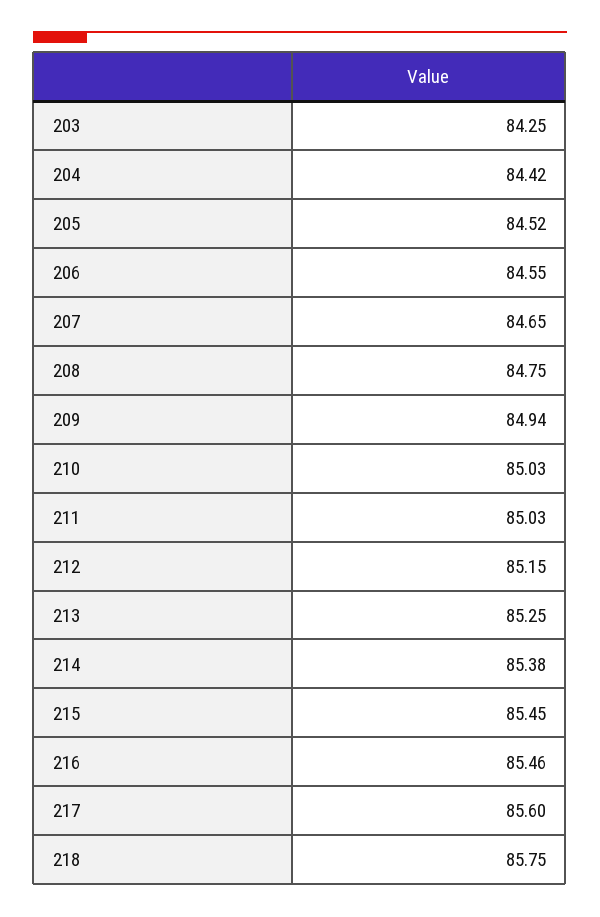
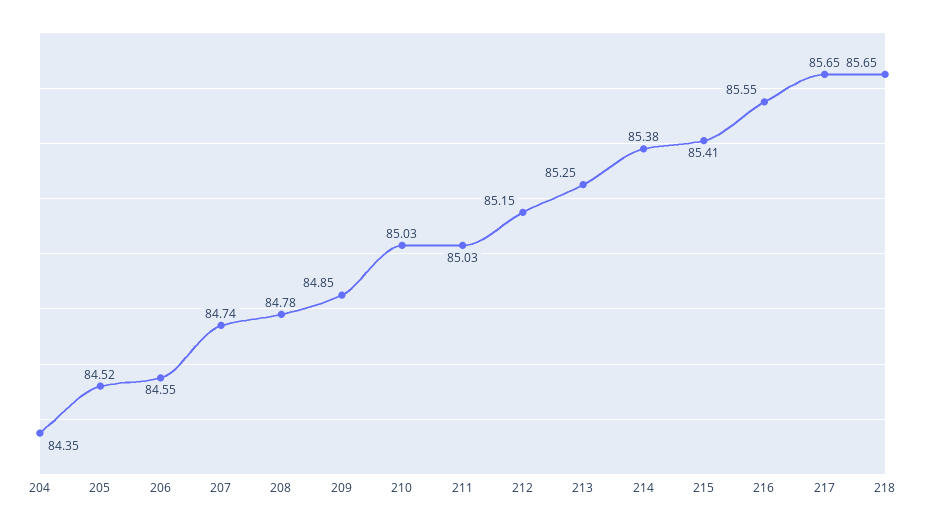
203: 84.25 -> none
204: 84.42 -> 84.35
207: 84.65 -> 84.74
208: 84.75 -> 84.78
209: 84.94 -> 84.85
215: 85.45 -> 85.41
216: 85.46 -> 85.55
217: 85.6 -> 85.65
218: 85.75 -> 85.65

